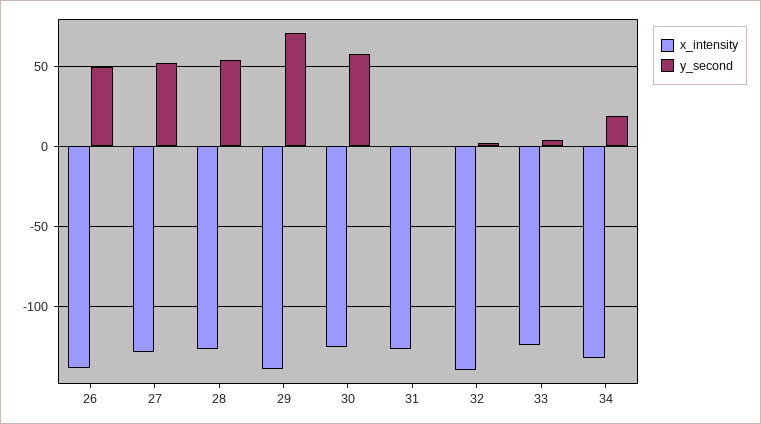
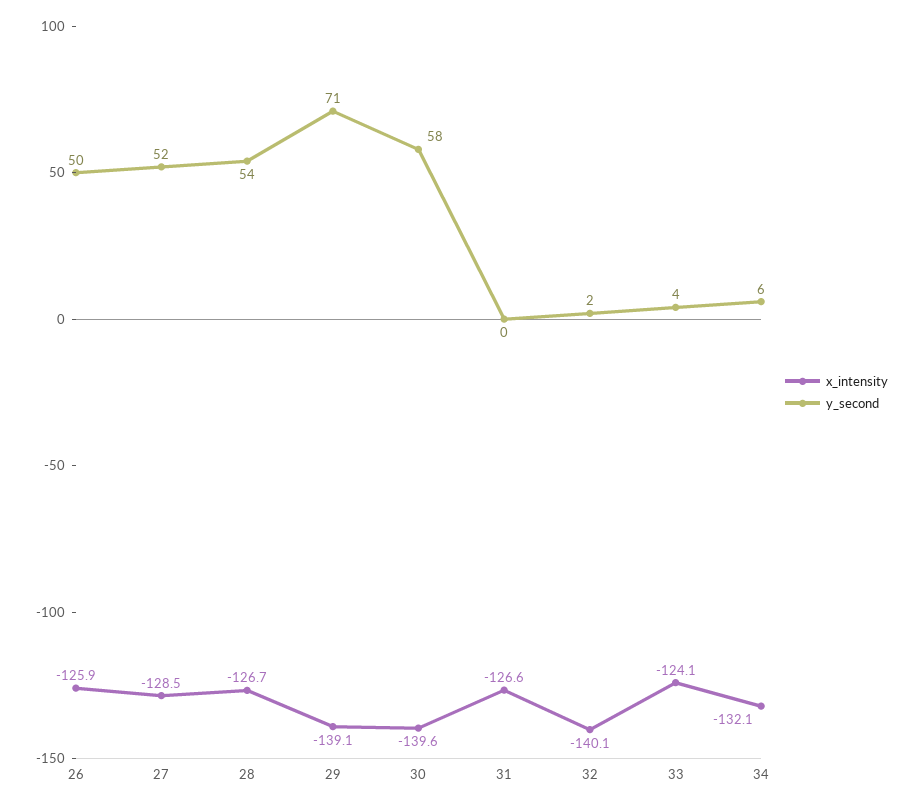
x_intensity, 26: -140 -> -125.9
x_intensity, 30: -125 -> -139.6
y_second, 34: 20 -> 6

